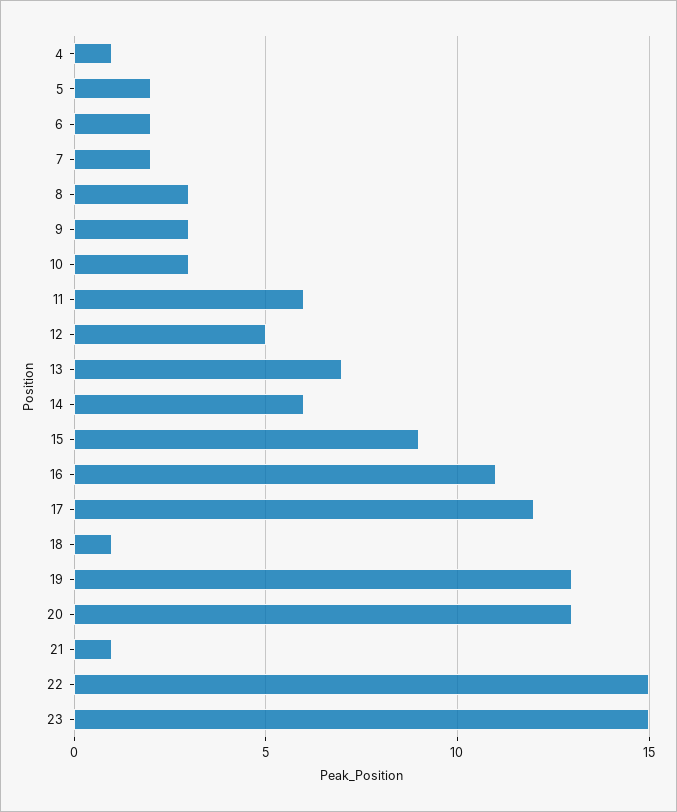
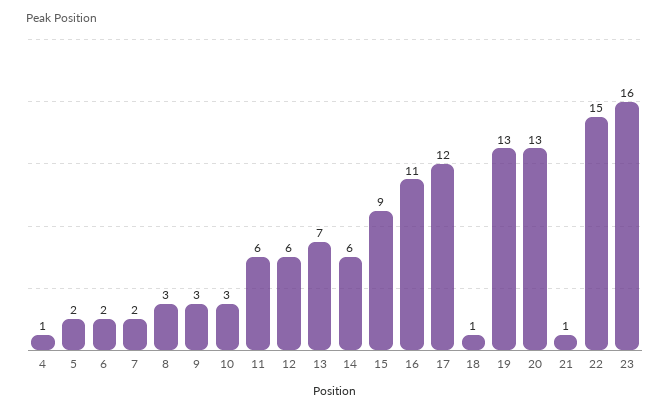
12: 5 -> 6
23: 15 -> 16

